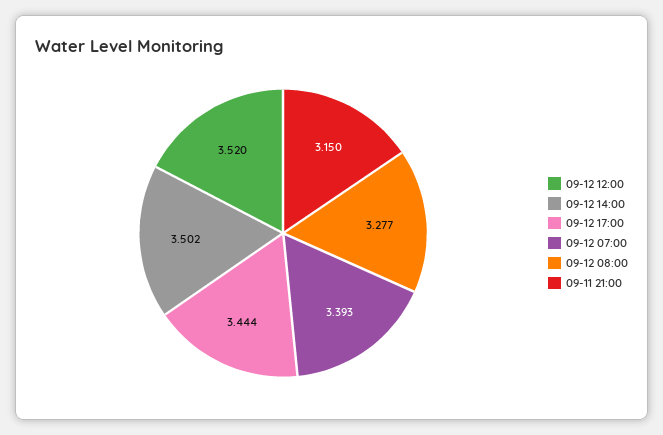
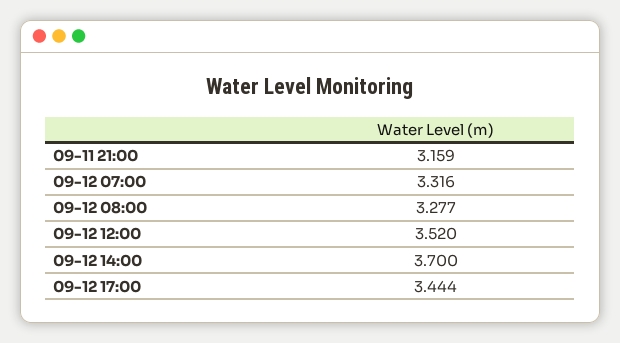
09-12 14:00: 3.502 -> 3.7
09-12 07:00: 3.393 -> 3.316
09-11 21:00: 3.15 -> 3.159

